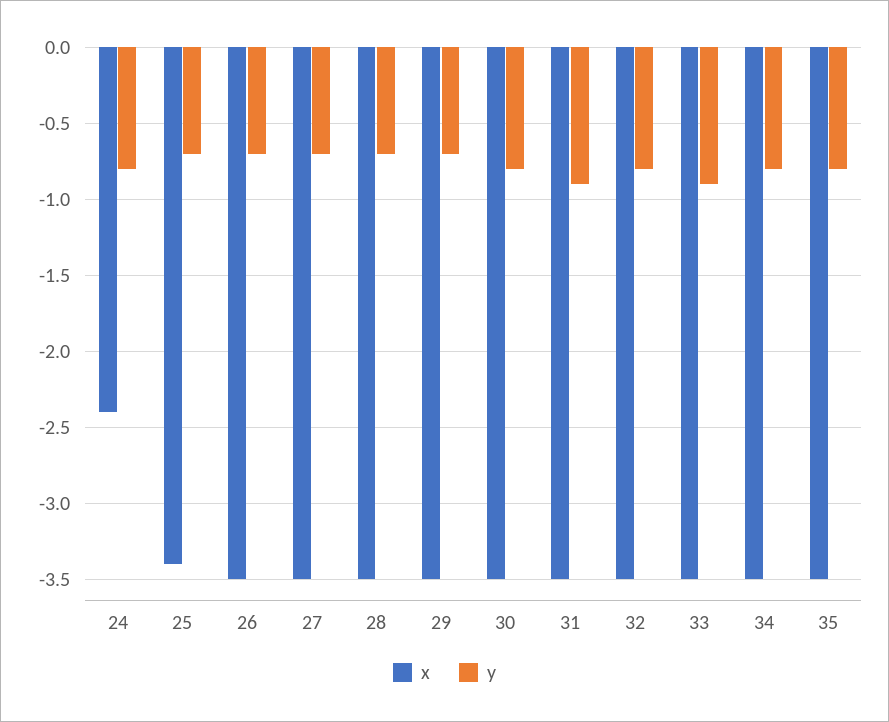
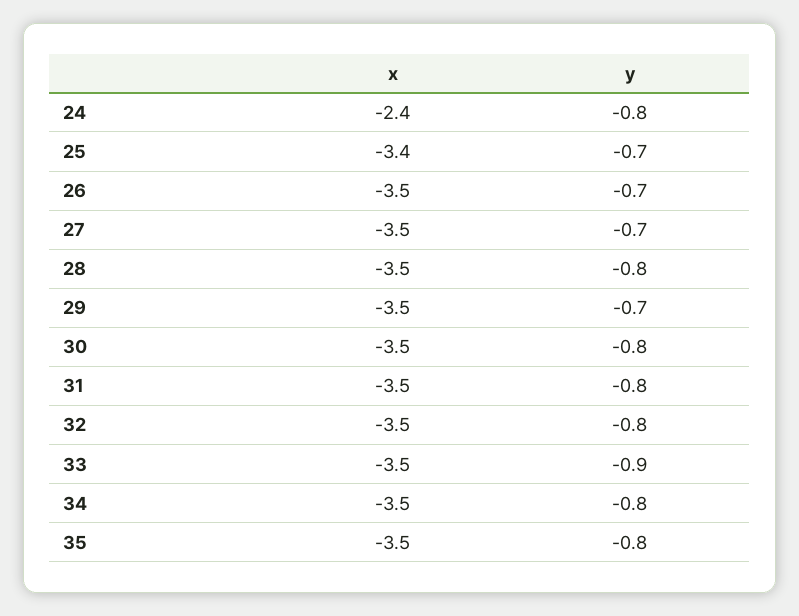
y, 28: -0.7 -> -0.8
y, 31: -0.9 -> -0.8

